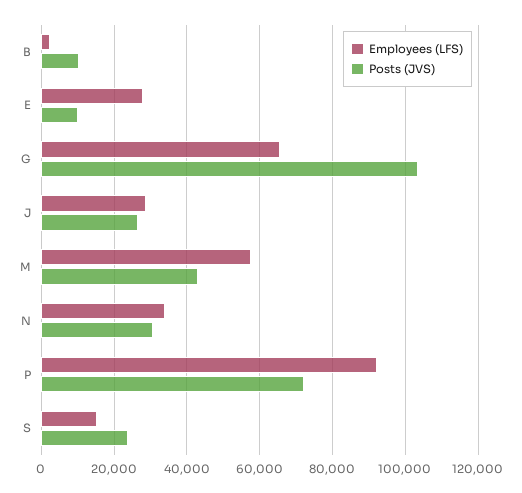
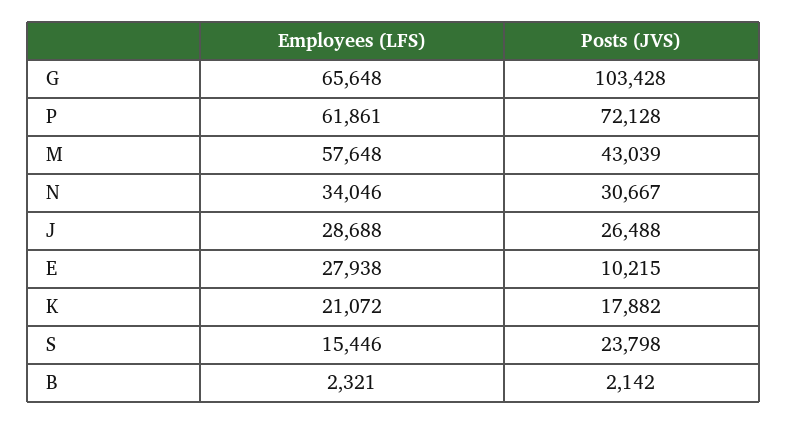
Posts (JVS), B: 10000 -> 2142
Employees (LFS), P: 92000 -> 61861
Employees (LFS), K: none -> 21072
Posts (JVS), K: none -> 17882

